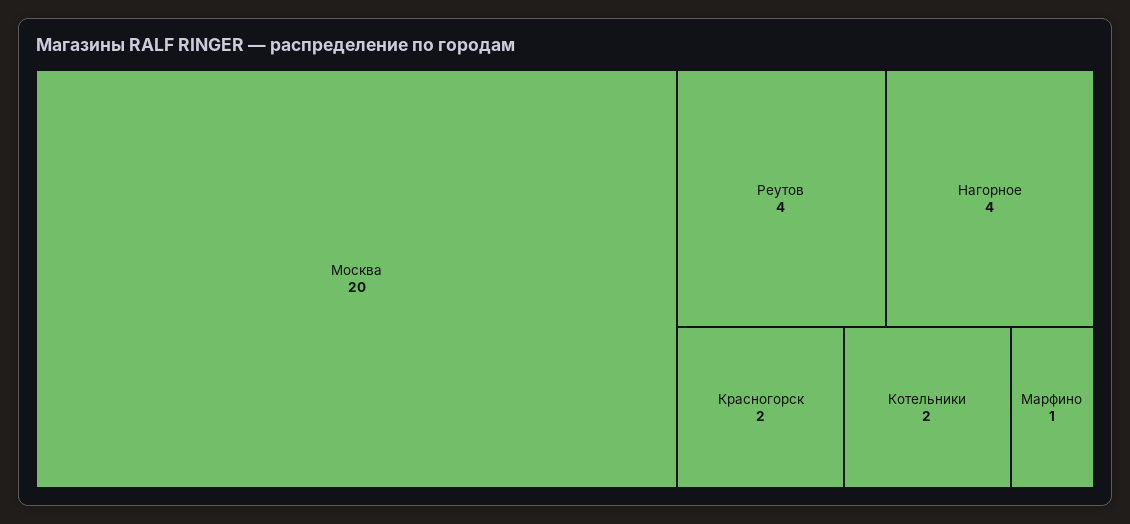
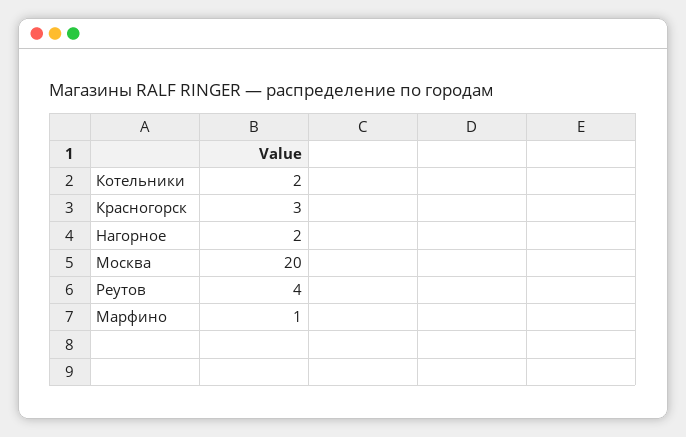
Нагорное: 4 -> 2
Красногорск: 2 -> 3

